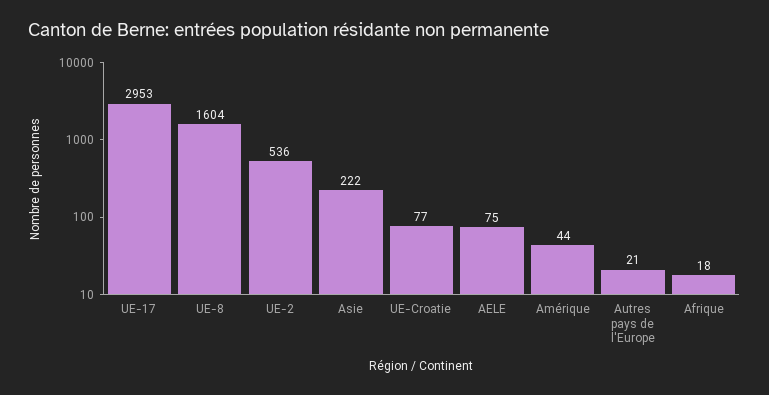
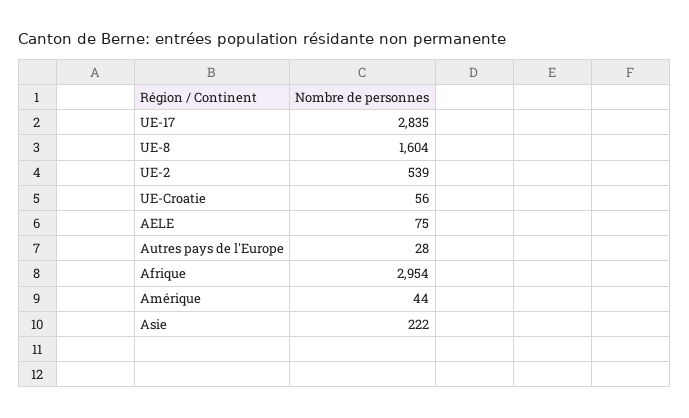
UE-17: 2953 -> 2835
UE-2: 536 -> 539
UE-Croatie: 77 -> 56
Autres pays de l'Europe: 21 -> 28
Afrique: 18 -> 2954

